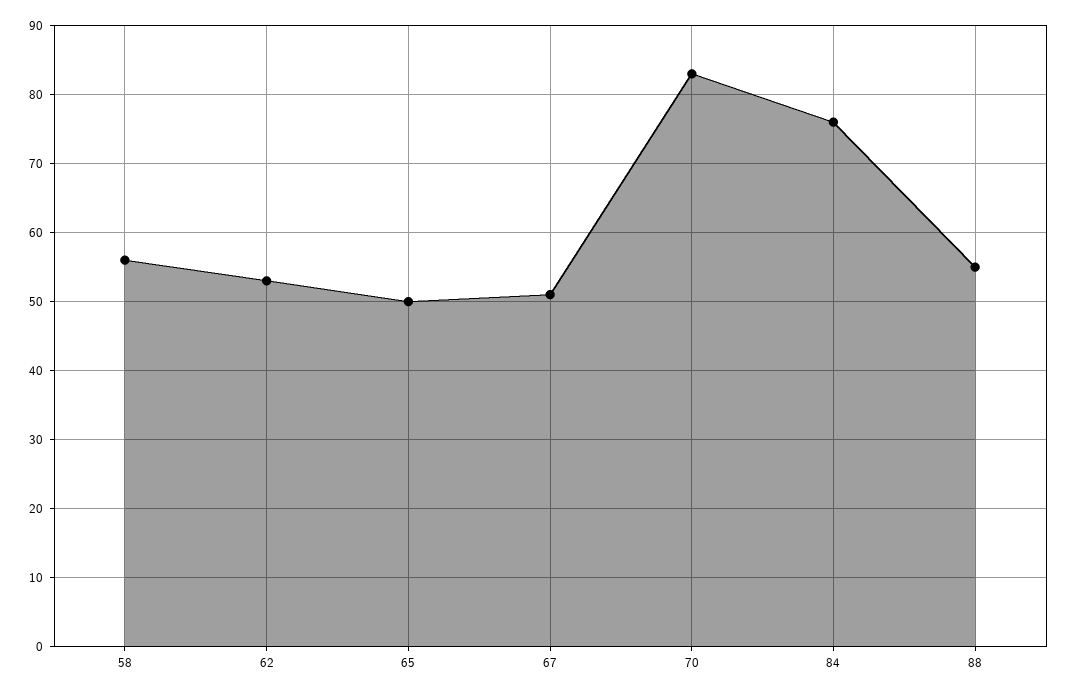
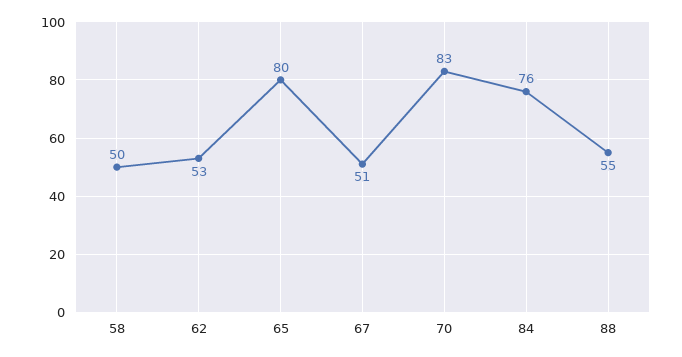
58: 56 -> 50
65: 50 -> 80

